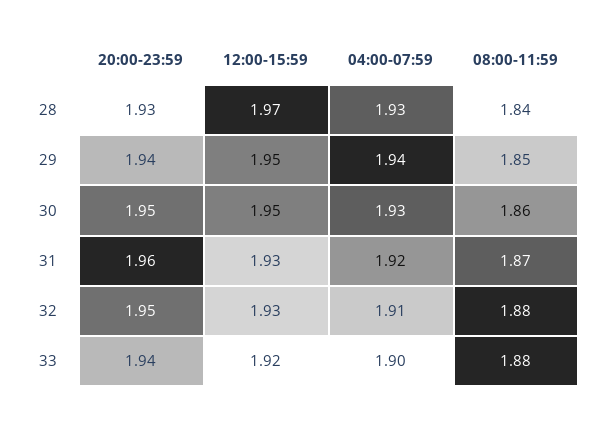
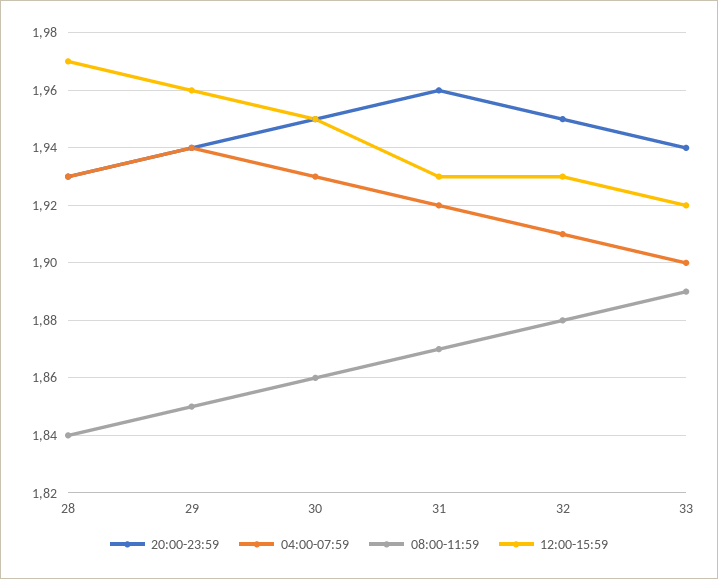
12:00-15:59, 29: 1.95 -> 1.96
08:00-11:59, 33: 1.88 -> 1.89

